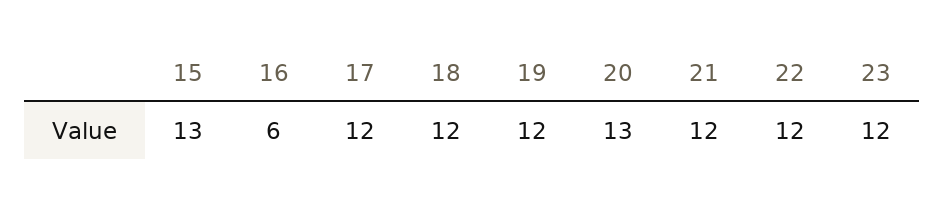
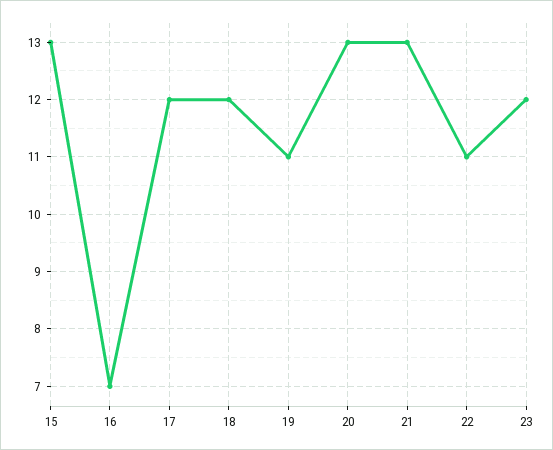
16: 6 -> 7
19: 12 -> 11
21: 12 -> 13
22: 12 -> 11

